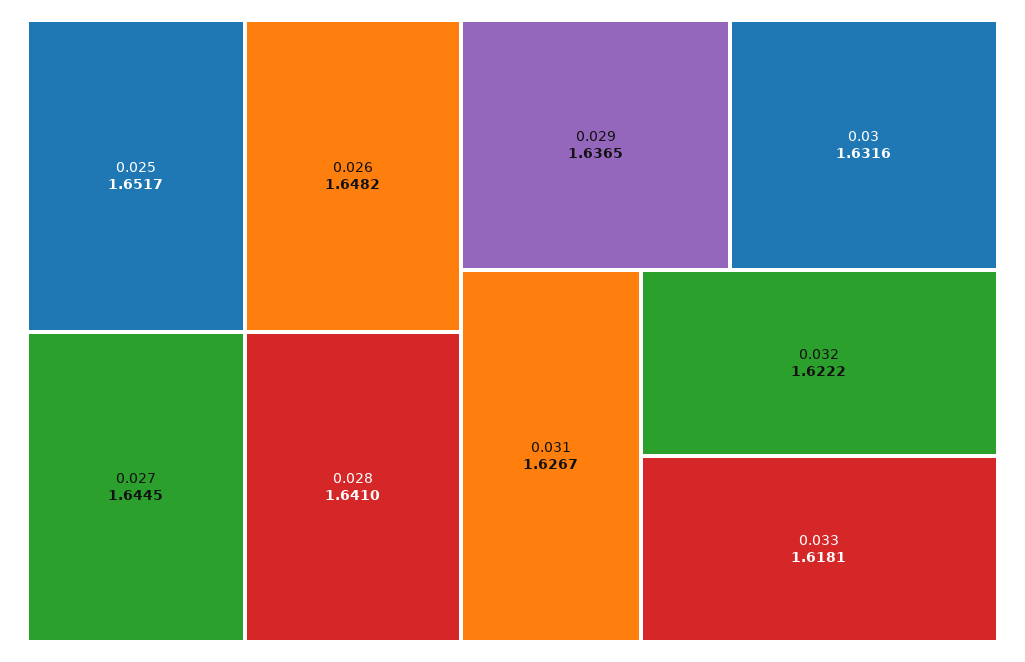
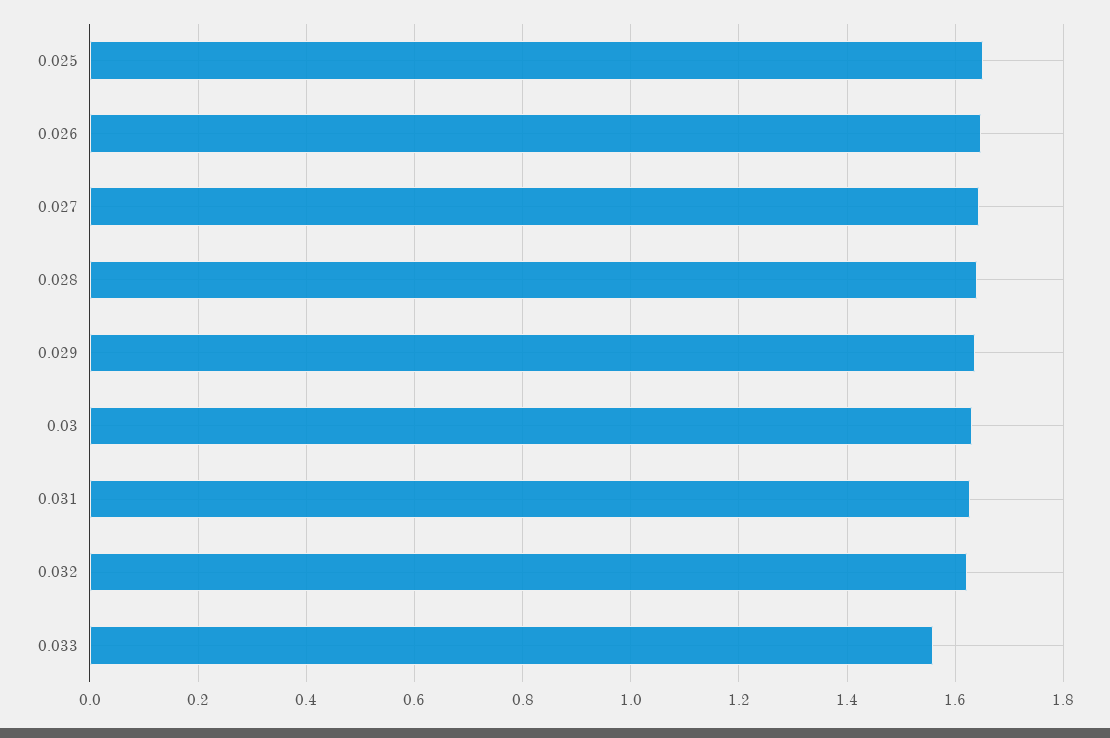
0.033: 1.6181 -> 1.56

